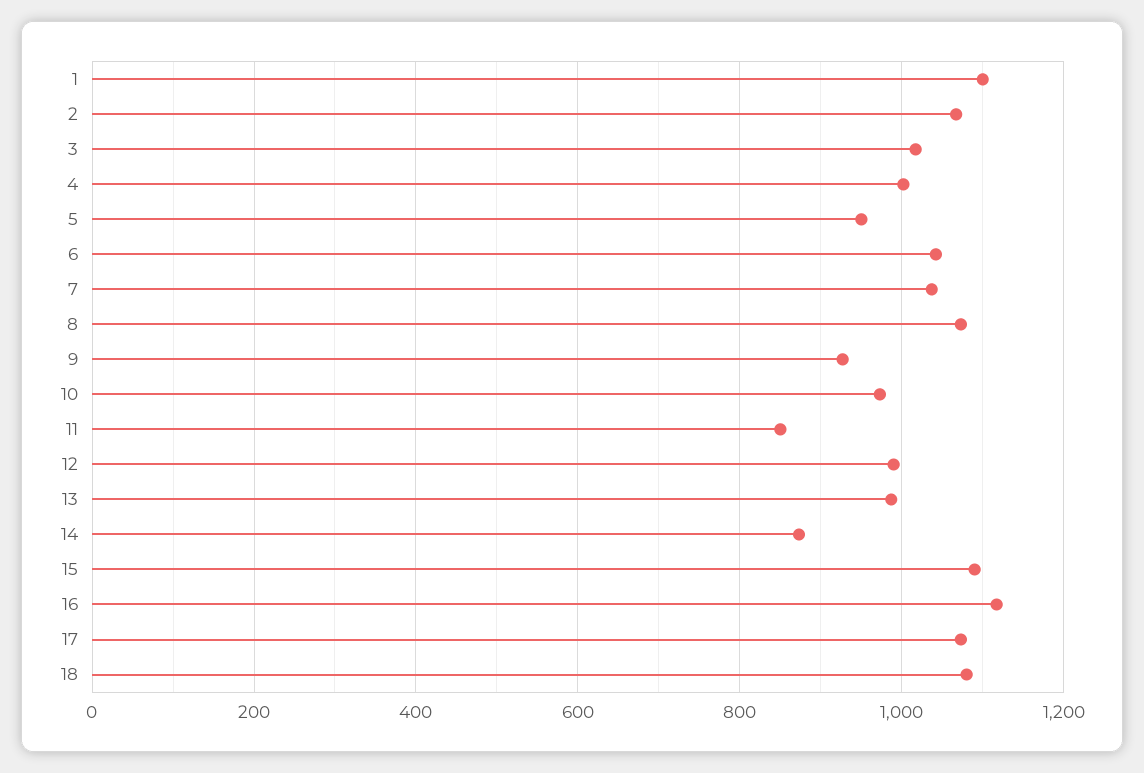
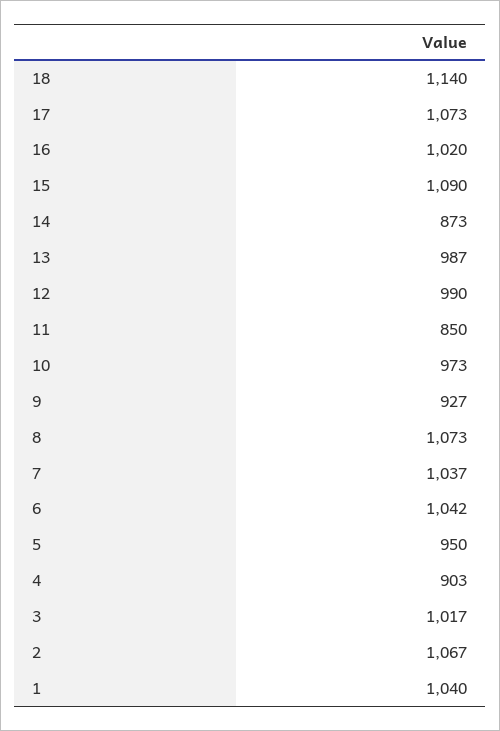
1: 1100 -> 1040
4: 1000 -> 903
16: 1120 -> 1020
18: 1080 -> 1140

